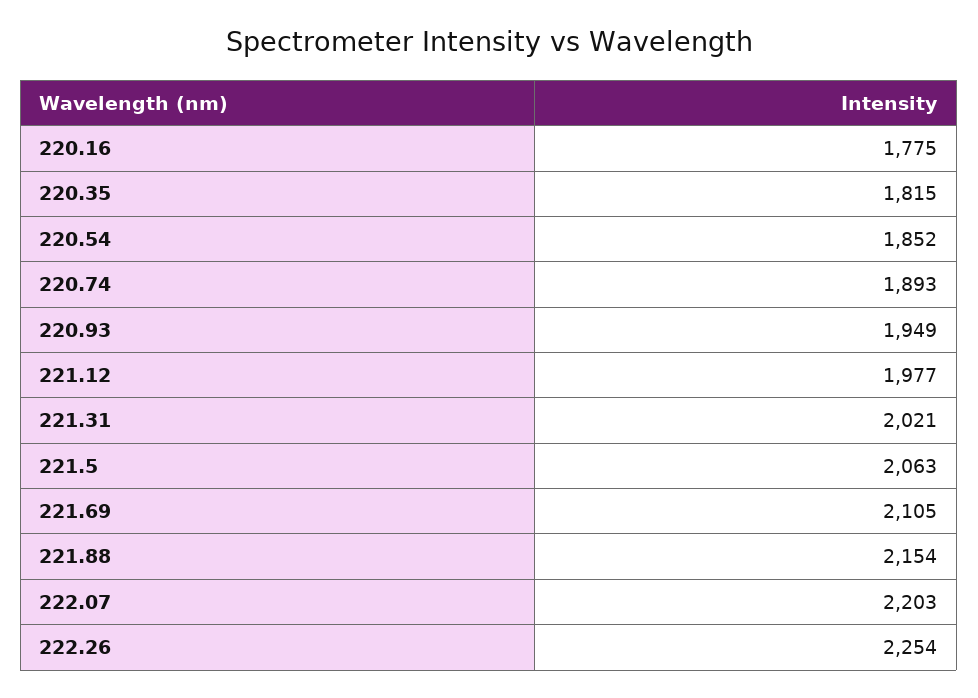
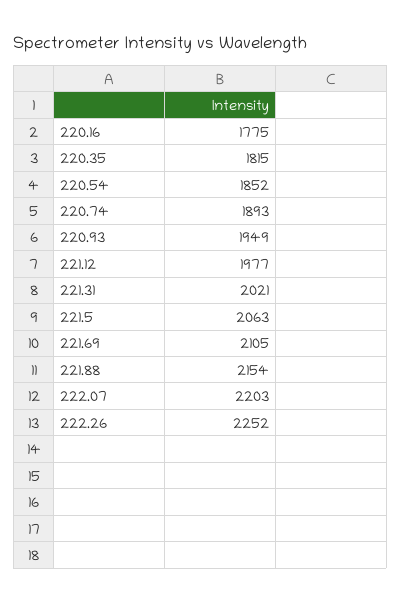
222.26: 2254 -> 2252

